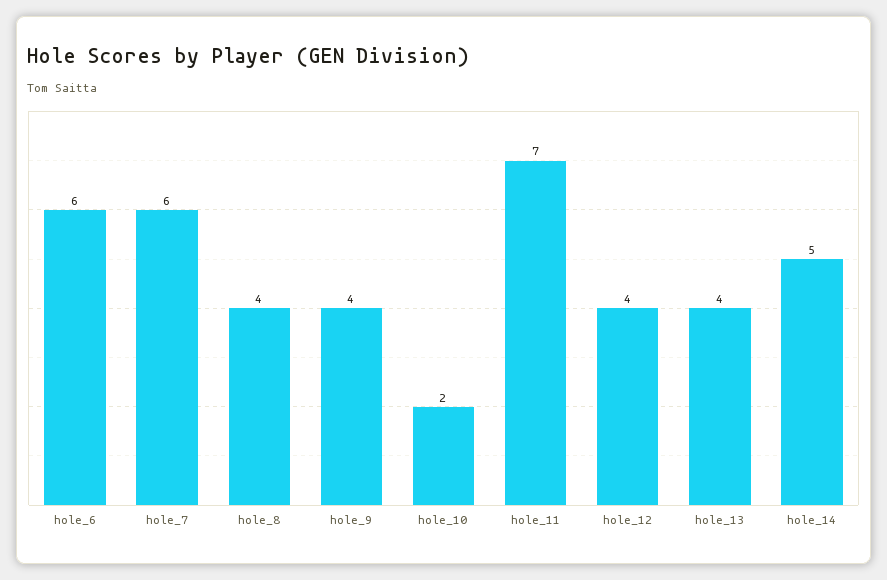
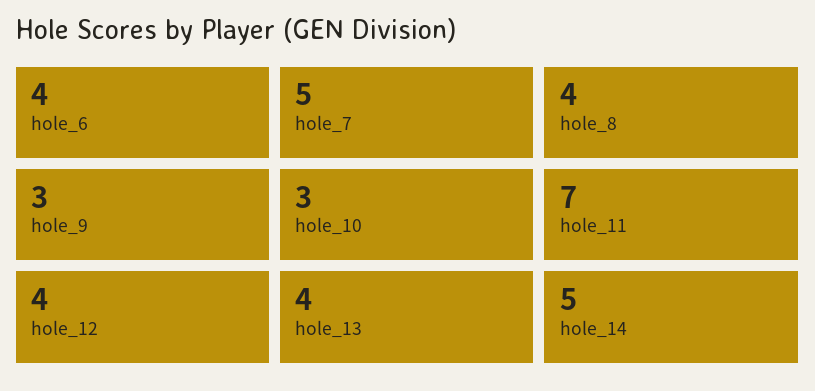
hole_6: 6 -> 4
hole_7: 6 -> 5
hole_9: 4 -> 3
hole_10: 2 -> 3

